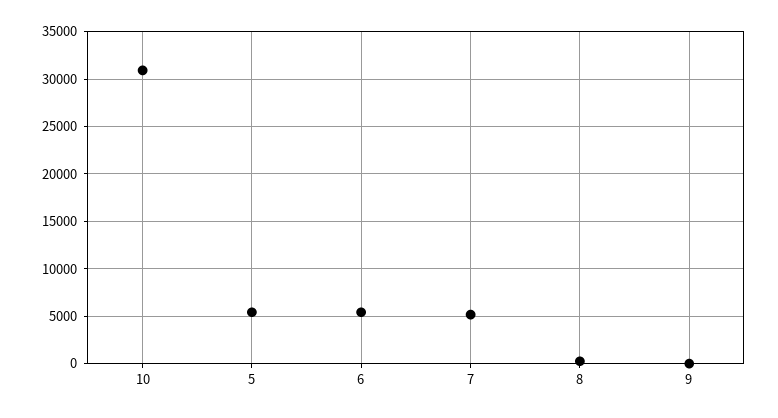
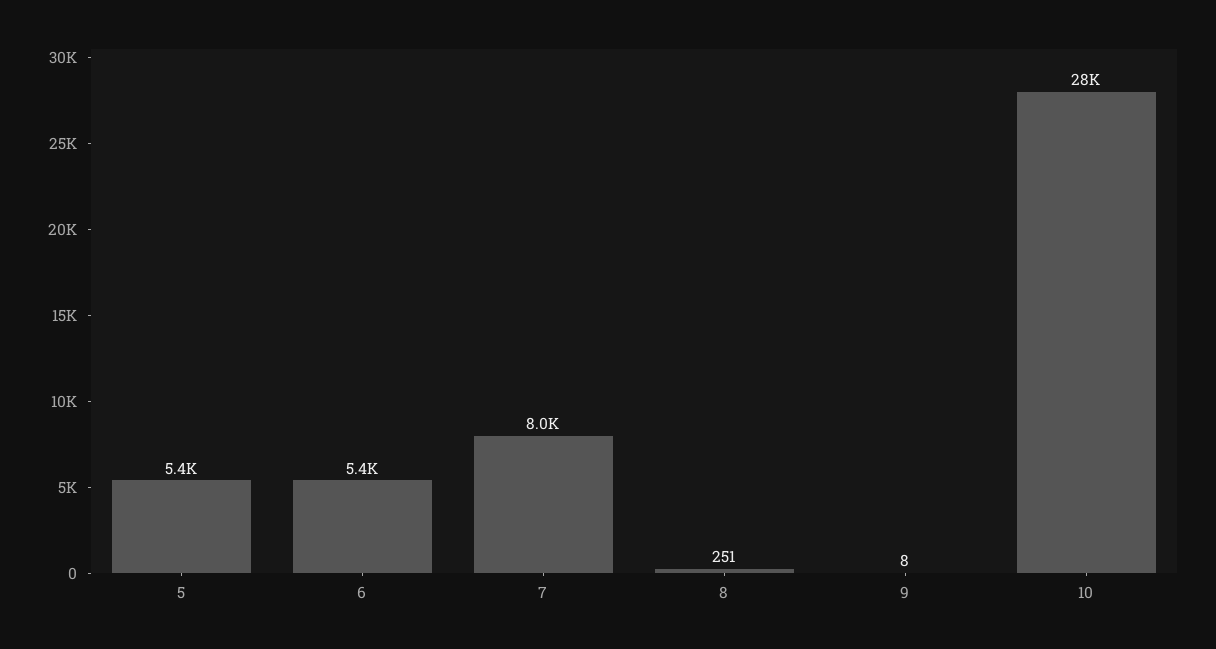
10: 31000 -> 28000
7: 5000 -> 8000

